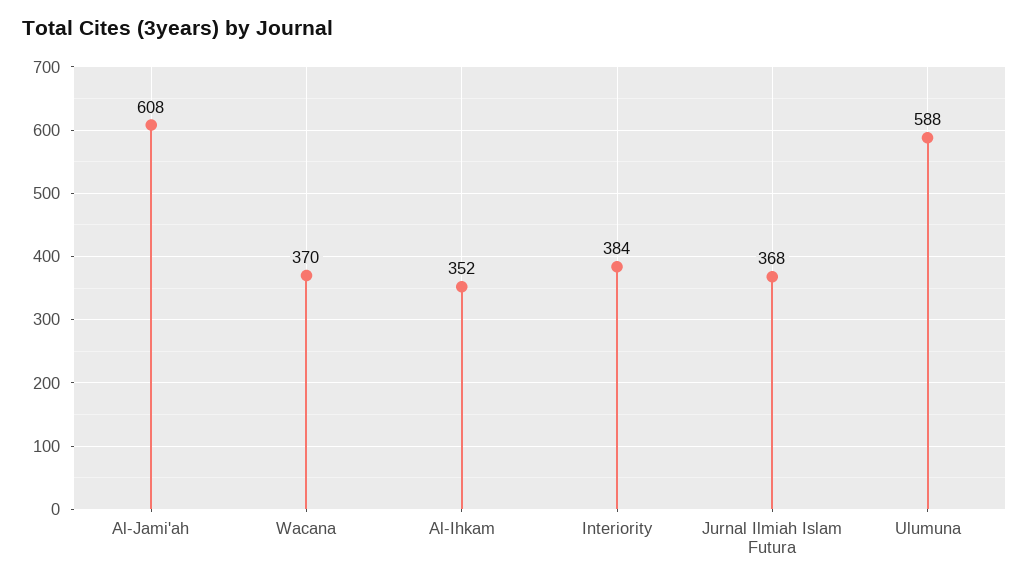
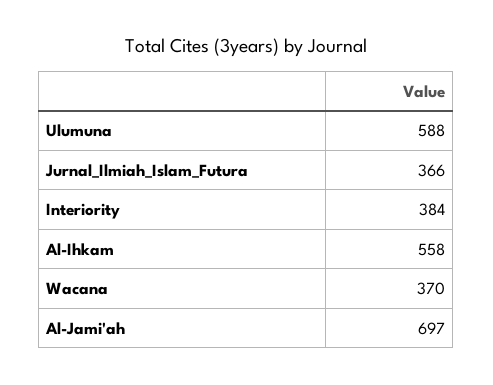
Al-Jami'ah: 608 -> 697
Al-Ihkam: 352 -> 558
Jurnal Ilmiah Islam Futura: 368 -> 366

